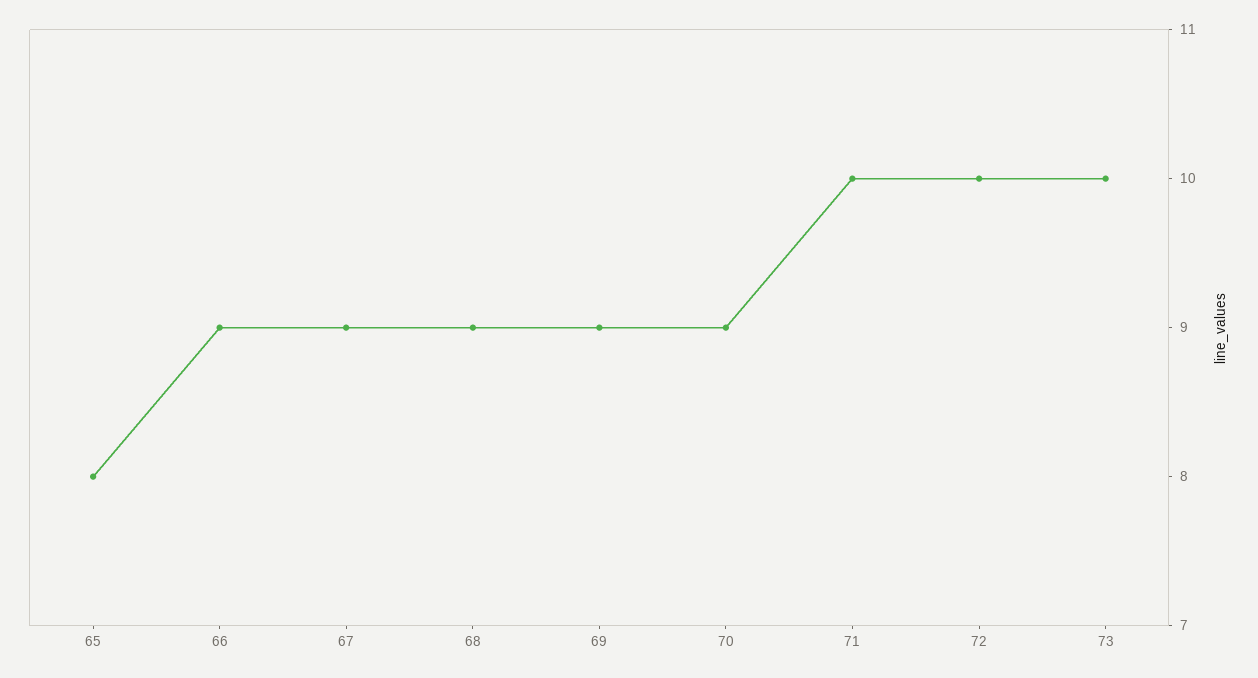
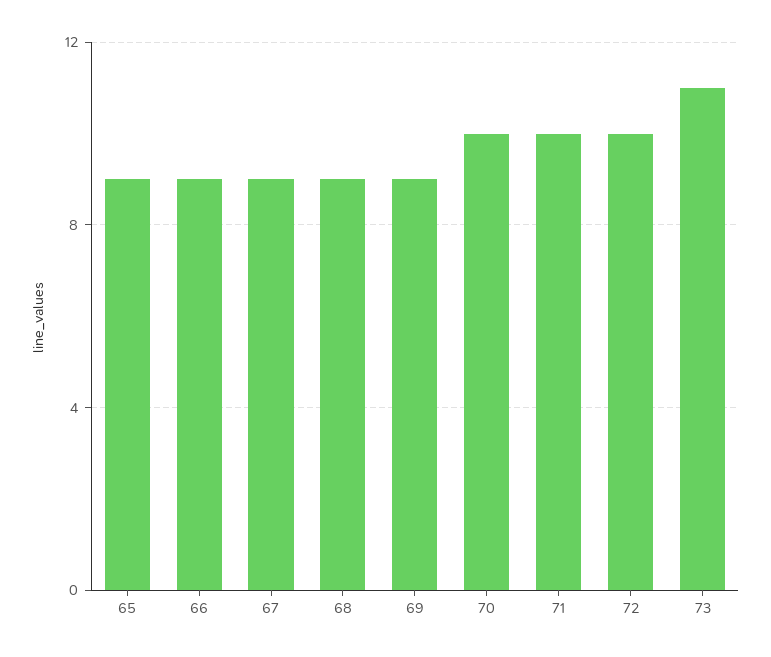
65: 8 -> 9
70: 9 -> 10
73: 10 -> 11

